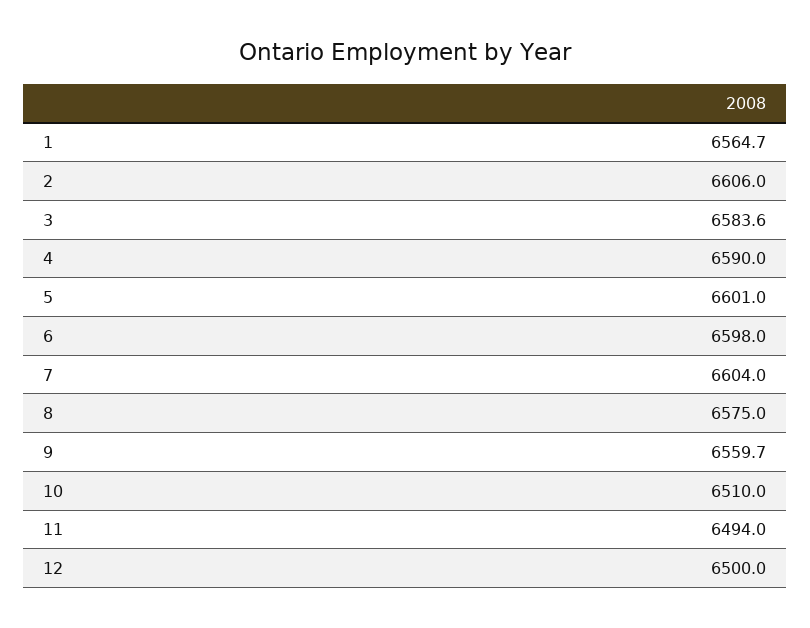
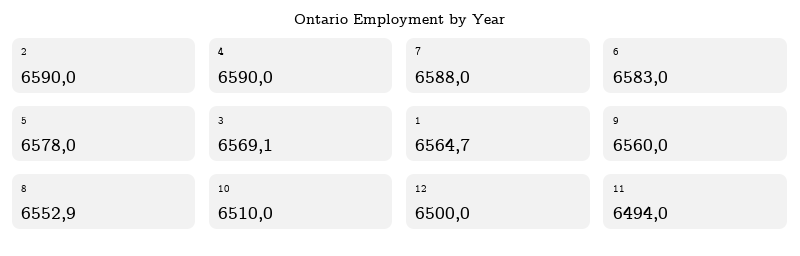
2: 6606 -> 6590
3: 6583.6 -> 6569.1
5: 6601 -> 6578
6: 6598 -> 6583
7: 6604 -> 6588
8: 6575 -> 6552.9
9: 6559.7 -> 6560

